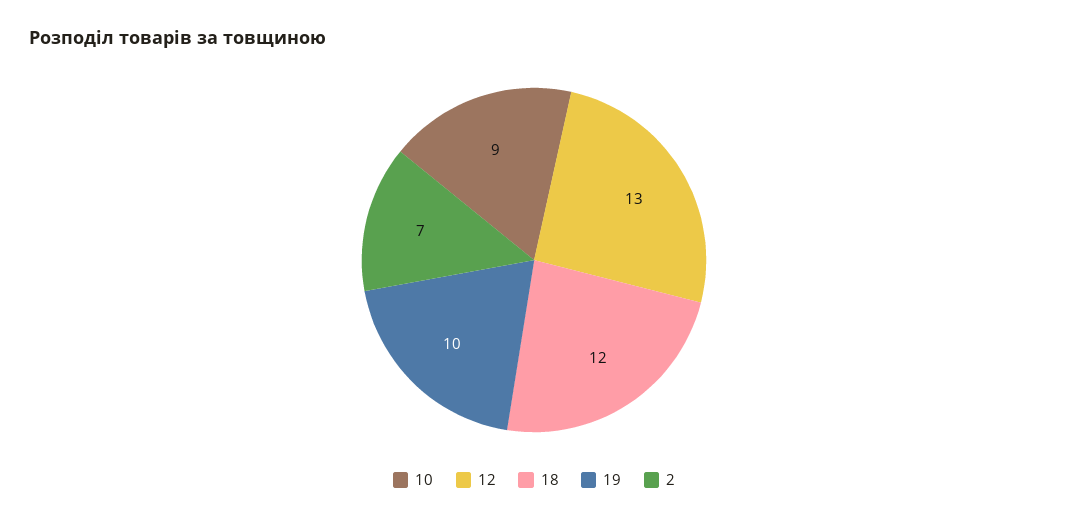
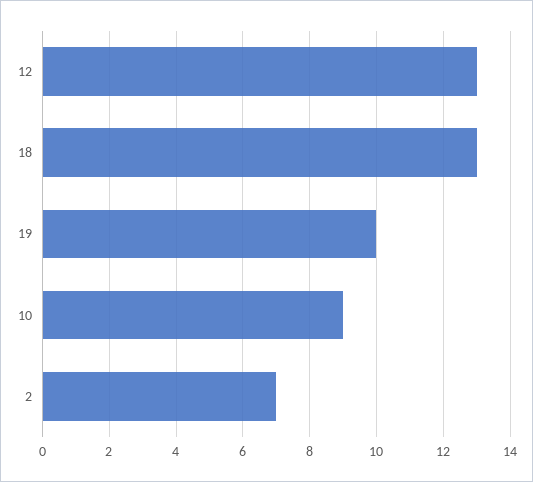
18: 12 -> 13

